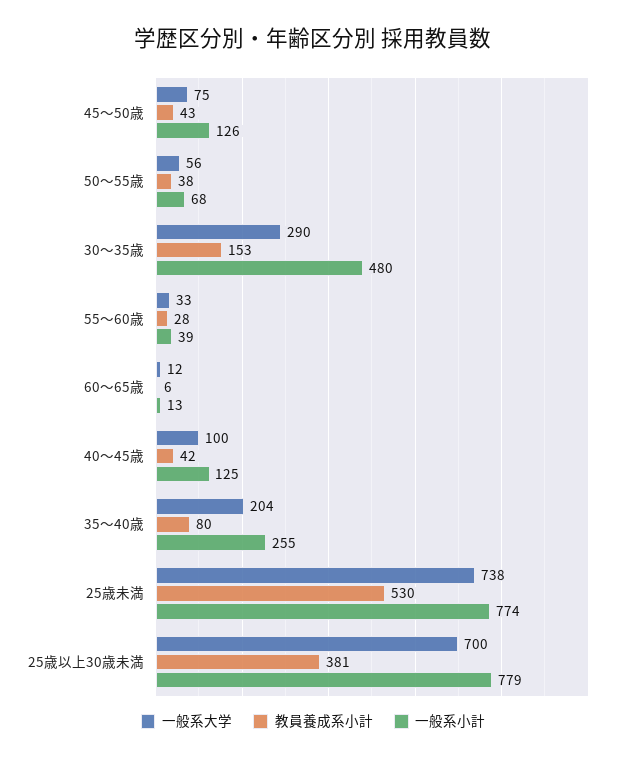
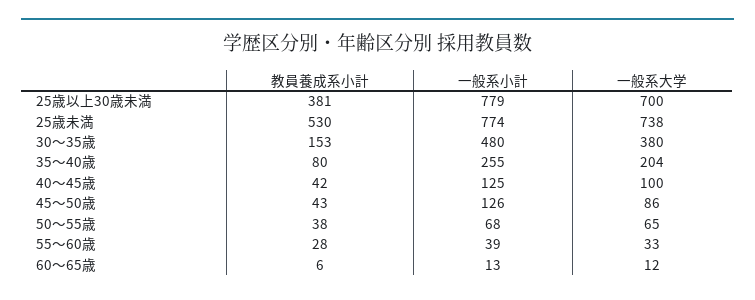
一般系大学, 45〜50歳: 75 -> 86
一般系大学, 50〜55歳: 56 -> 65
一般系大学, 30〜35歳: 290 -> 380

